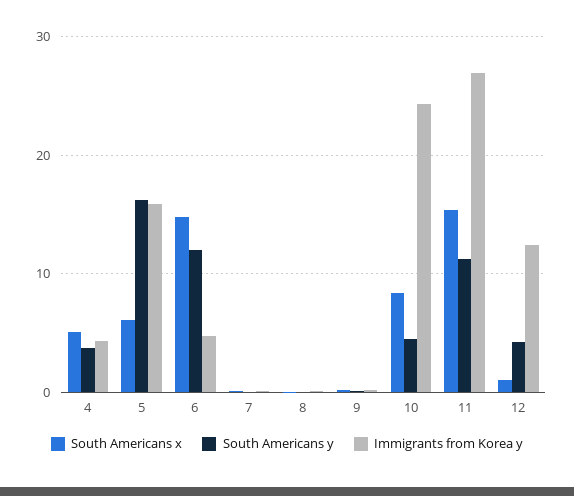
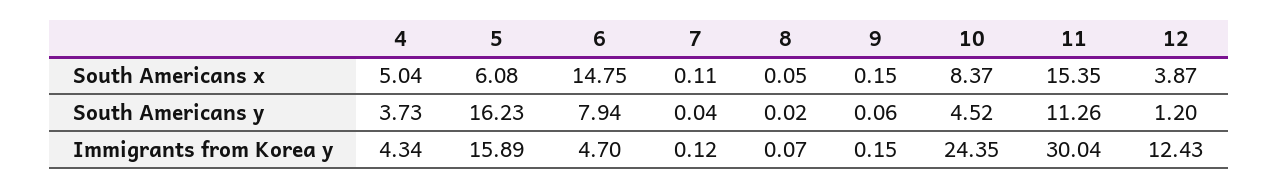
South Americans y, 6: 12 -> 7.94
Immigrants from Korea y, 11: 27 -> 30.04
South Americans x, 12: 1 -> 3.87
South Americans y, 12: 4 -> 1.2

